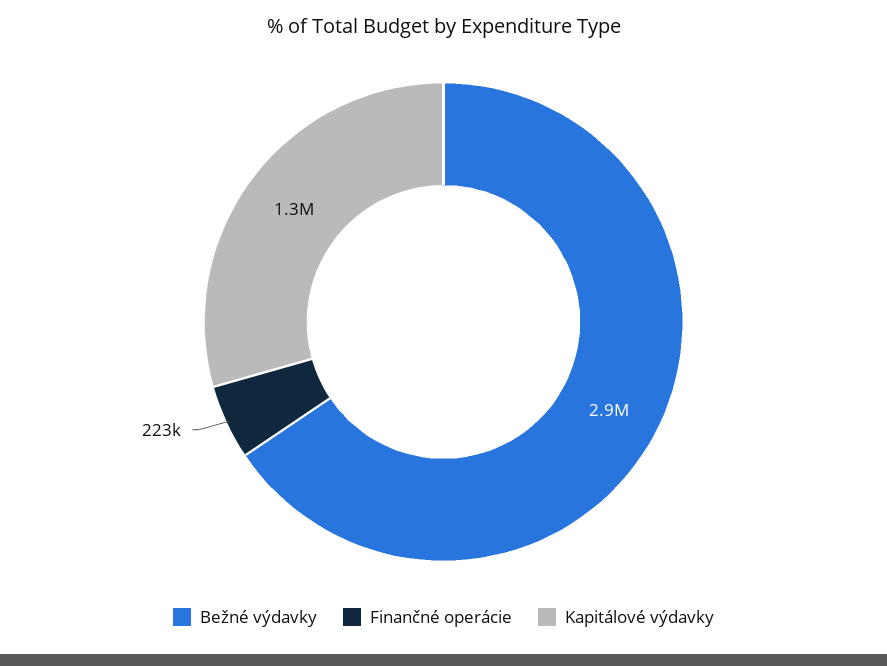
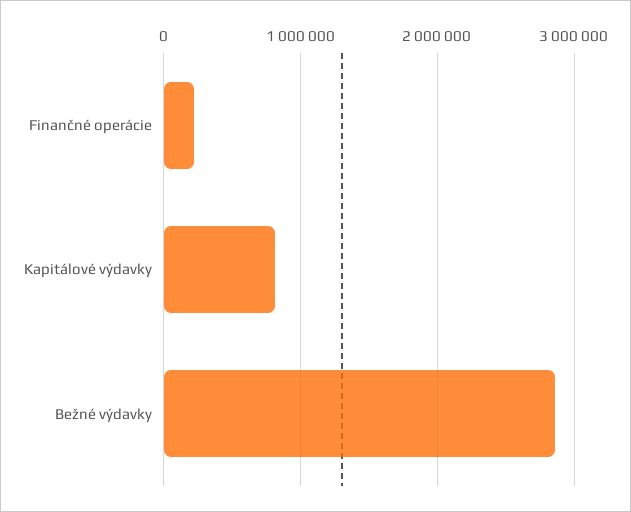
Kapitálové výdavky: 1300000 -> 800000

